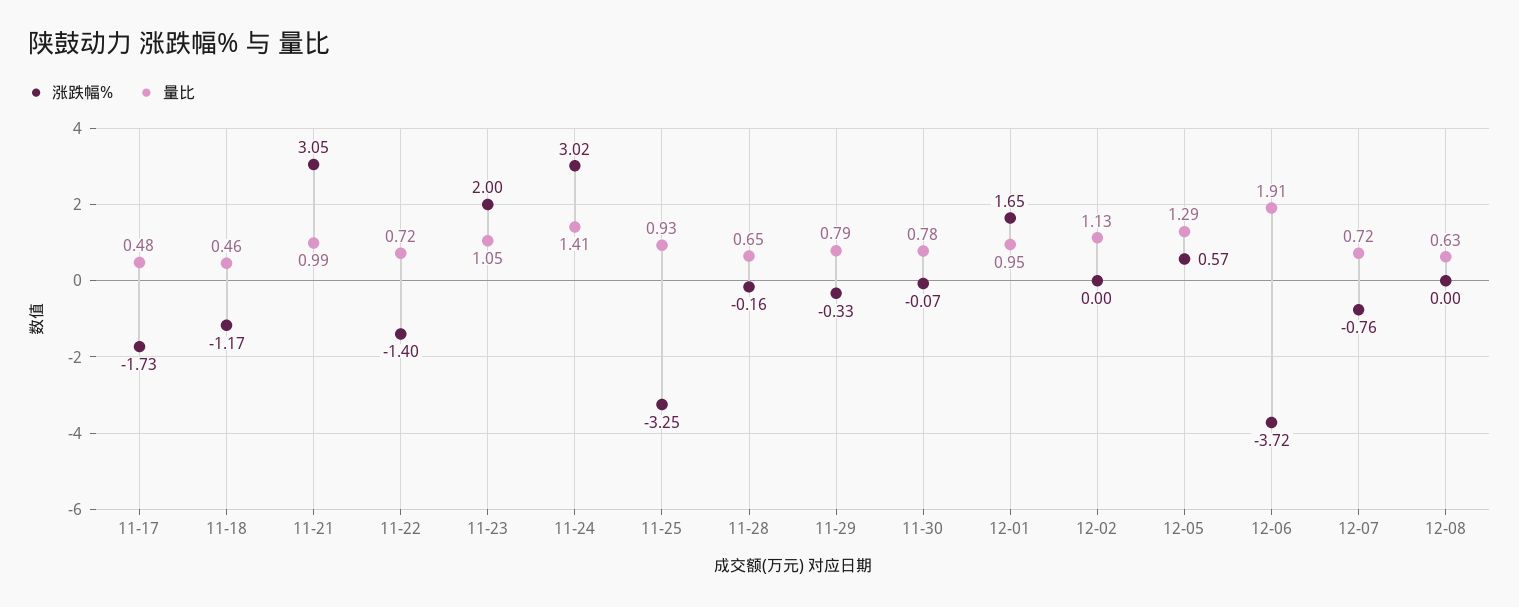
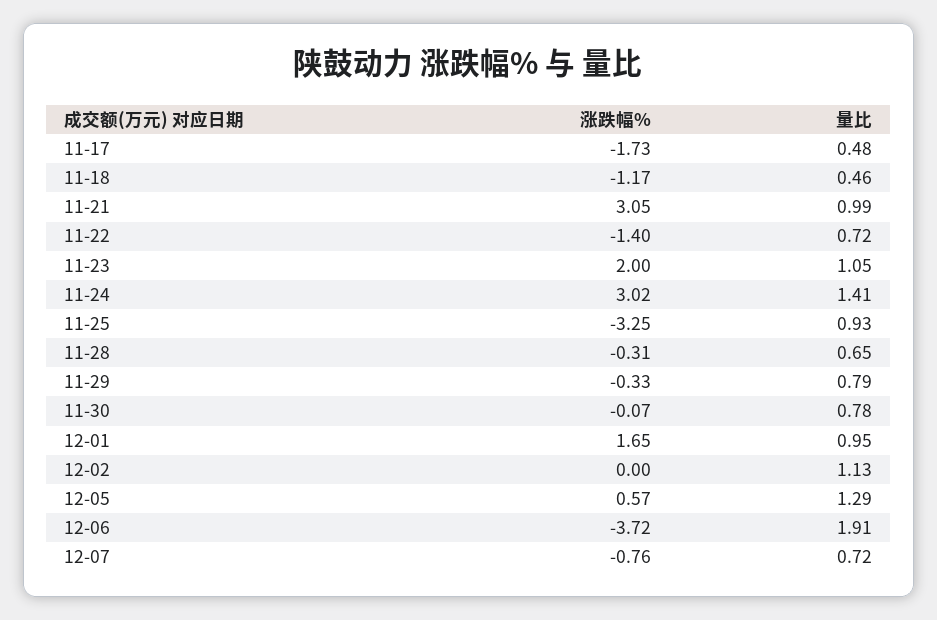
涨跌幅%, 11-28: -0.16 -> -0.31
涨跌幅%, 12-08: 0 -> none
量比, 12-08: 0.63 -> none

